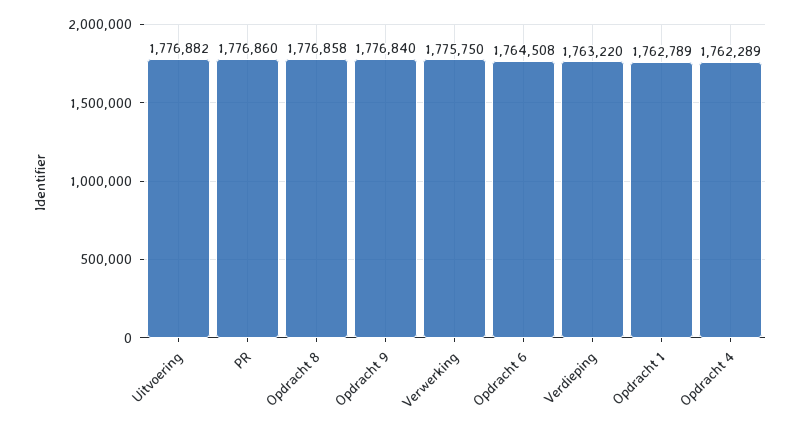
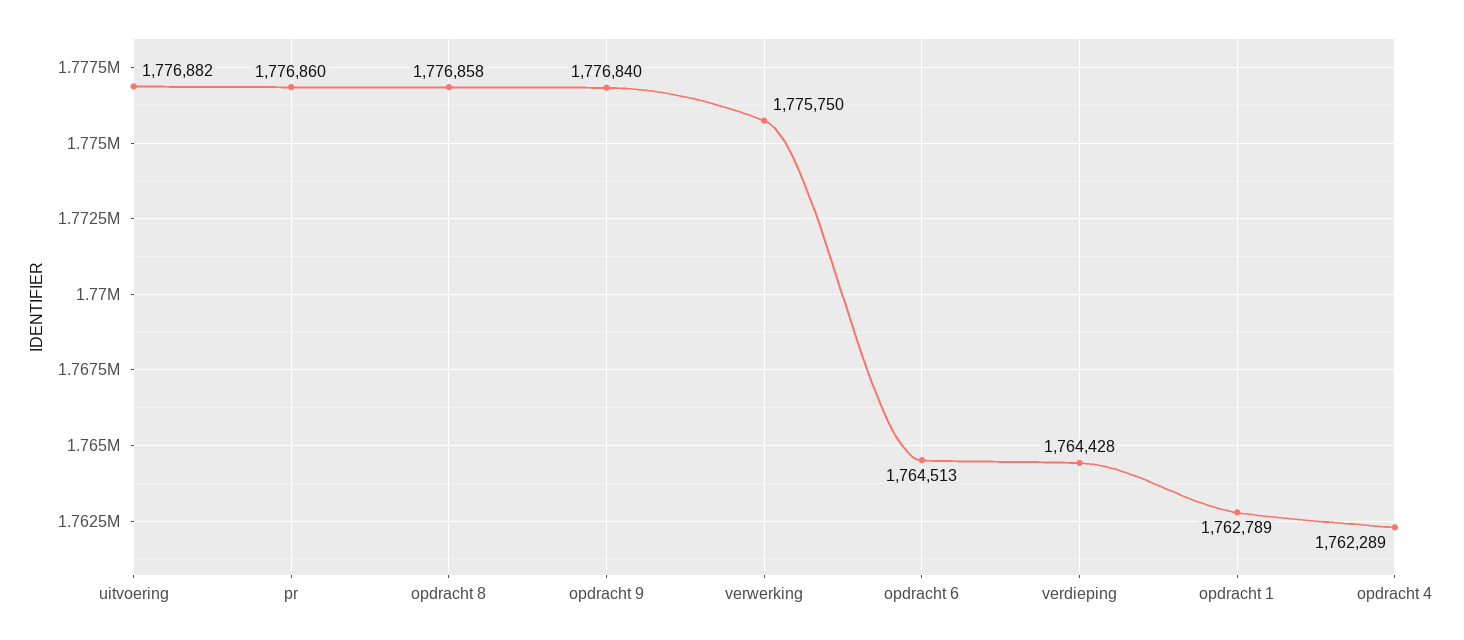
Opdracht 6: 1764508 -> 1764513
Verdieping: 1763220 -> 1764428

